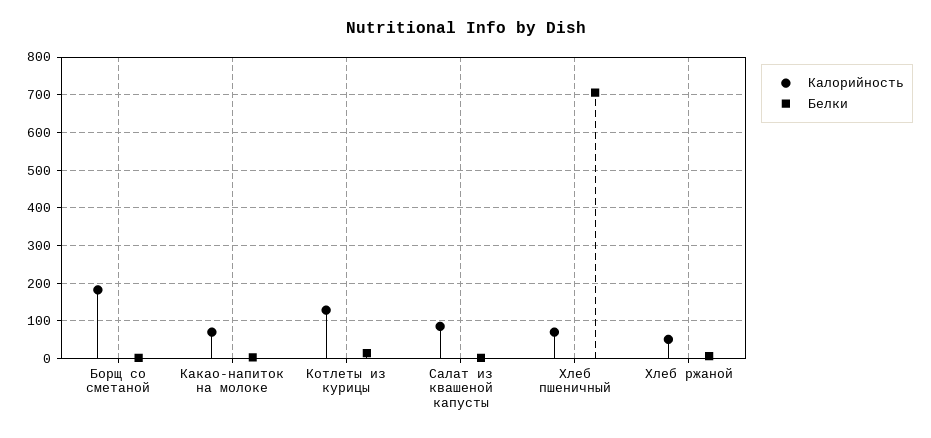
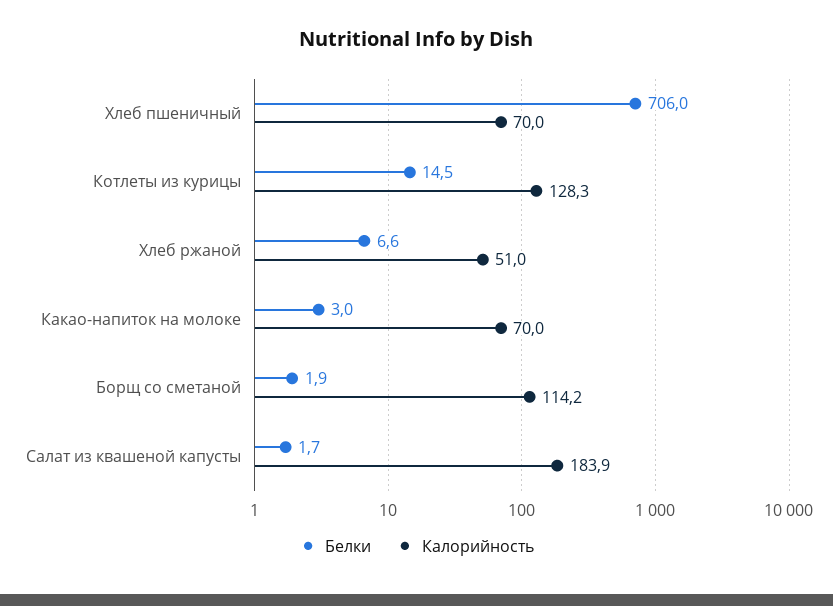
Калорийность, Борщ со сметаной: 180 -> 114.2
Калорийность, Салат из квашеной капусты: 80 -> 183.9

